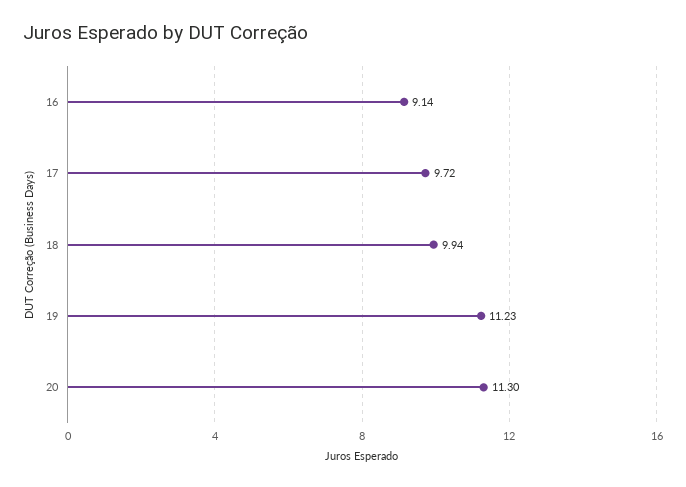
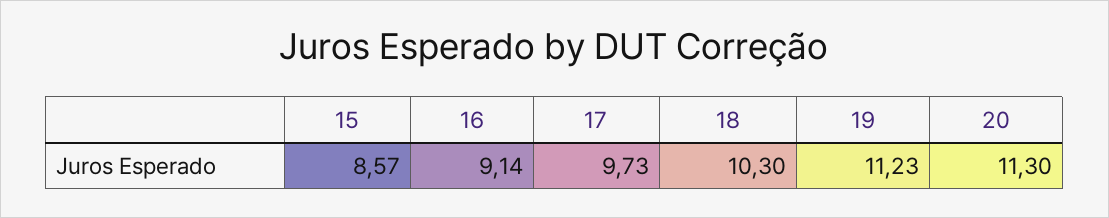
17: 9.72 -> 9.73
18: 9.94 -> 10.3
15: none -> 8.57

